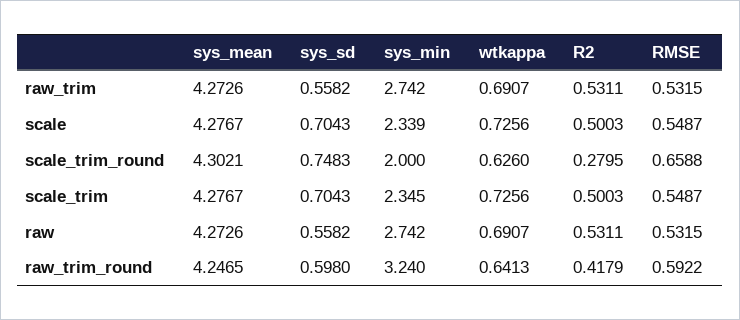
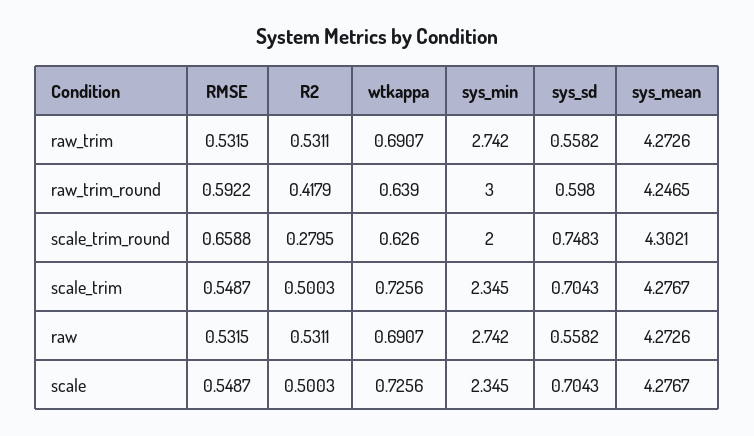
sys_min, scale: 2.339 -> 2.345
sys_min, raw_trim_round: 3.24 -> 3
wtkappa, raw_trim_round: 0.6413 -> 0.639

